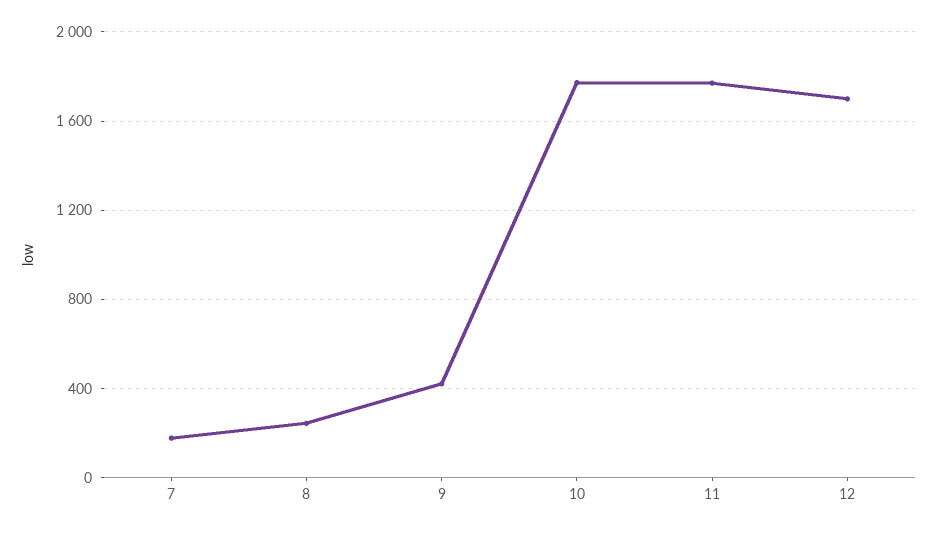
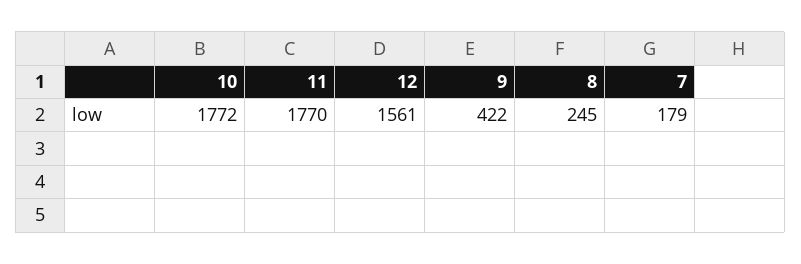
12: 1700 -> 1561

